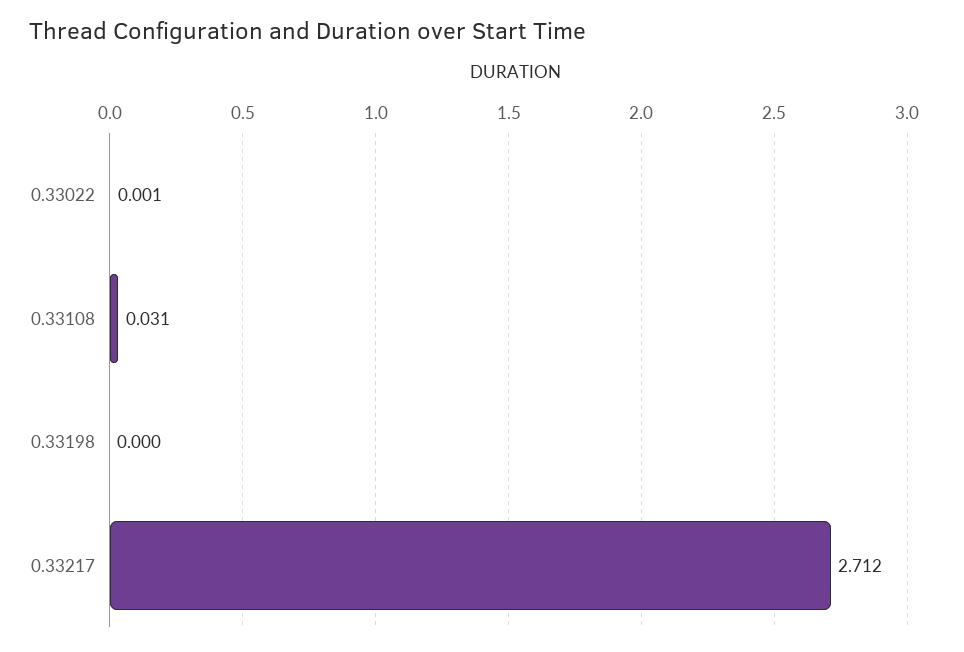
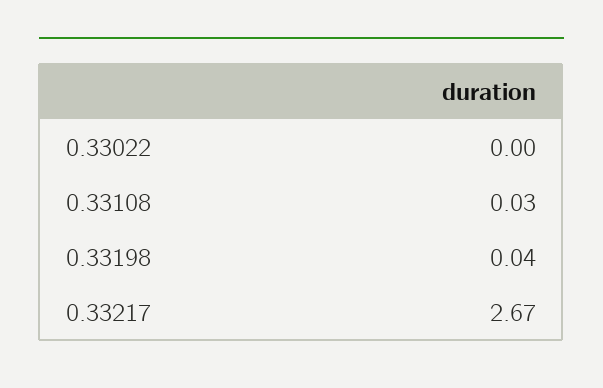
0.33198: 0 -> 0.04
0.33217: 2.712 -> 2.67

